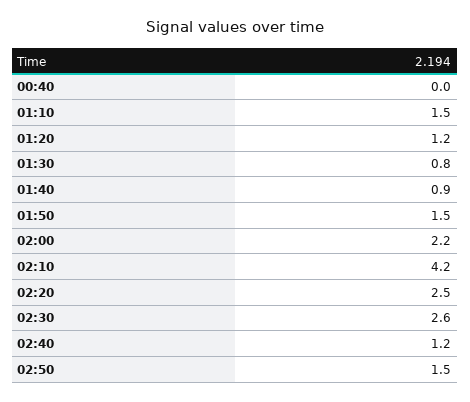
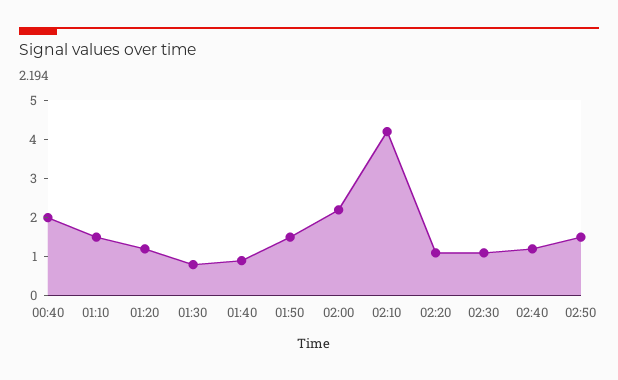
00:40: 0 -> 2
02:20: 2.5 -> 1
02:30: 2.6 -> 1

